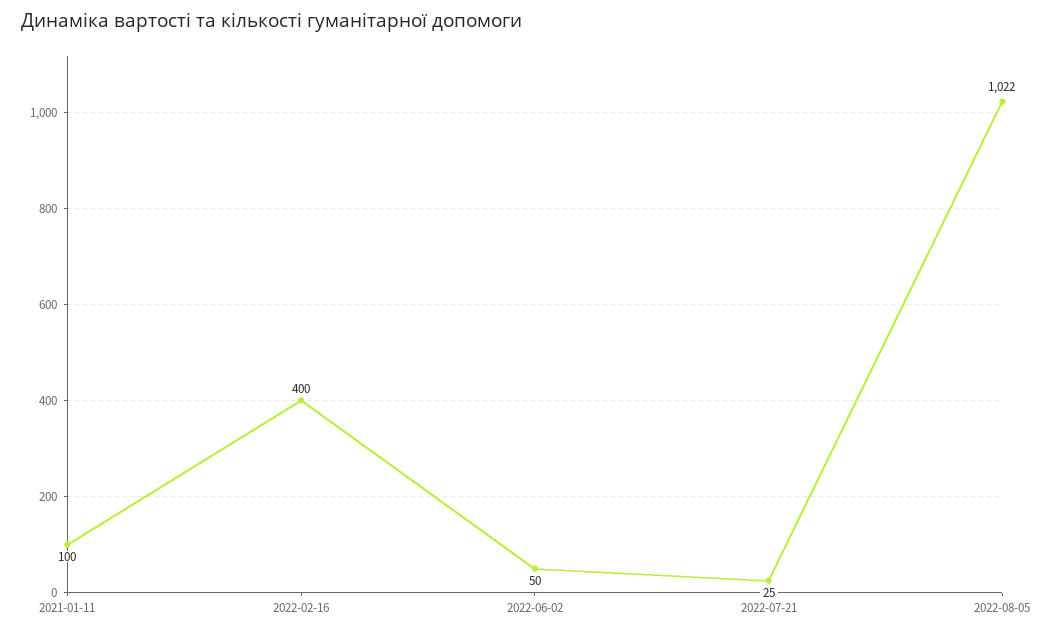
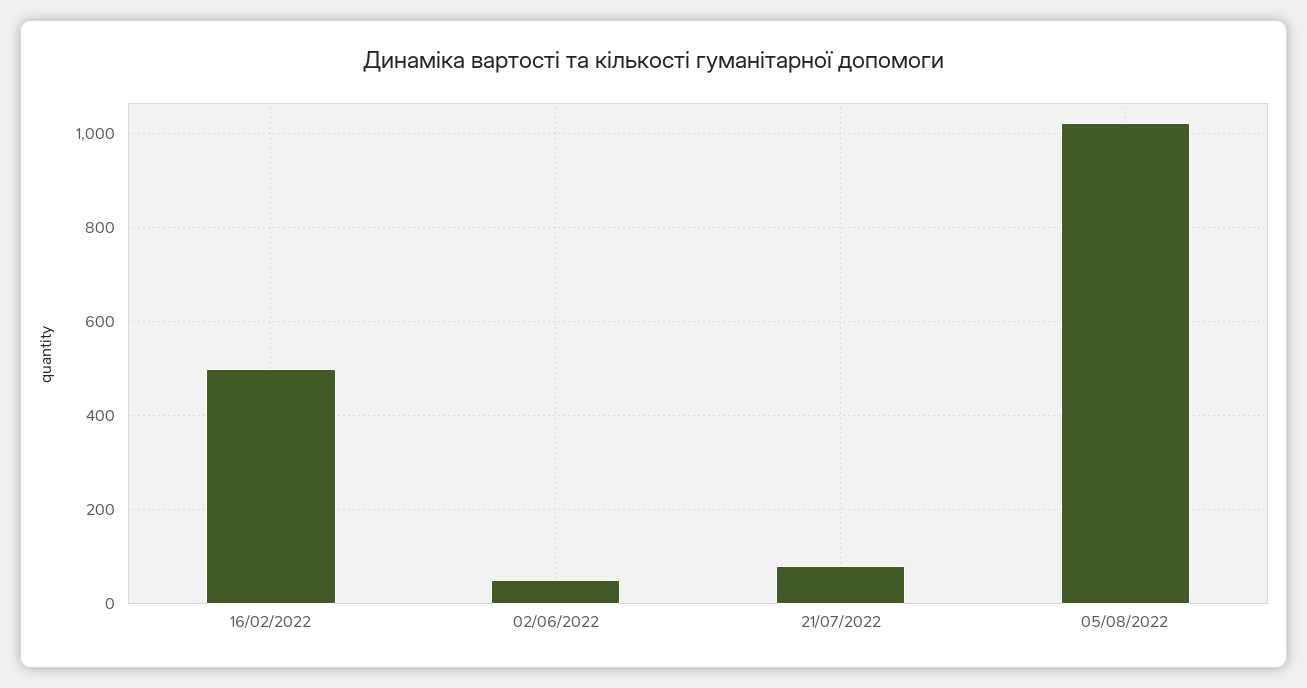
2021-01-11: 100 -> none
2022-02-16: 400 -> 500
2022-07-21: 25 -> 80

